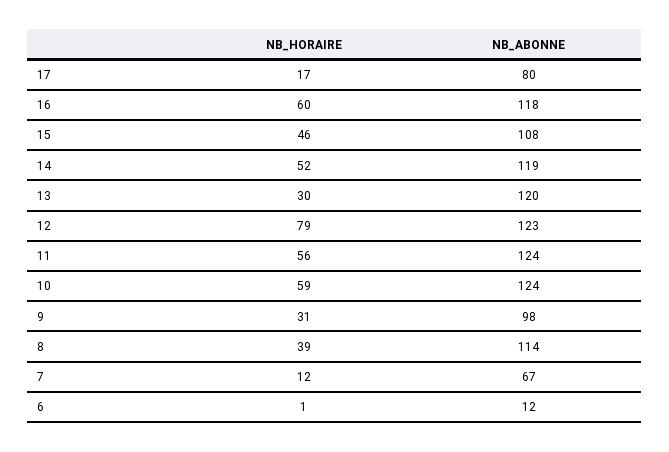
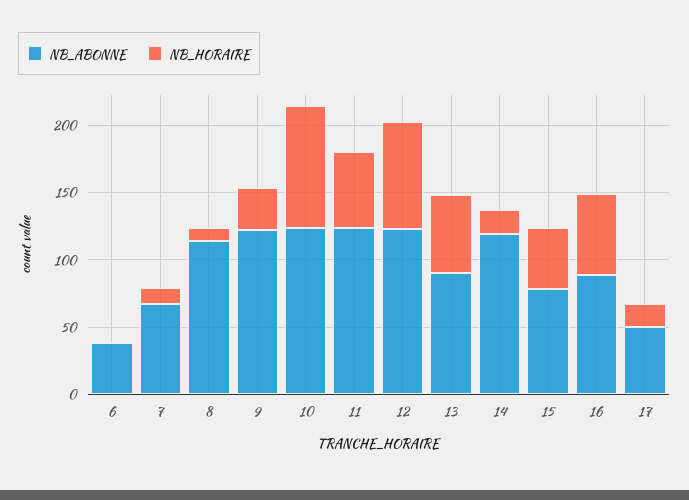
NB_ABONNE, 17: 80 -> 50
NB_ABONNE, 16: 118 -> 90
NB_ABONNE, 15: 108 -> 80
NB_HORAIRE, 14: 52 -> 20
NB_HORAIRE, 13: 30 -> 60
NB_ABONNE, 13: 120 -> 90
NB_HORAIRE, 10: 59 -> 90
NB_ABONNE, 9: 98 -> 120
NB_HORAIRE, 8: 39 -> 10
NB_ABONNE, 6: 12 -> 40

